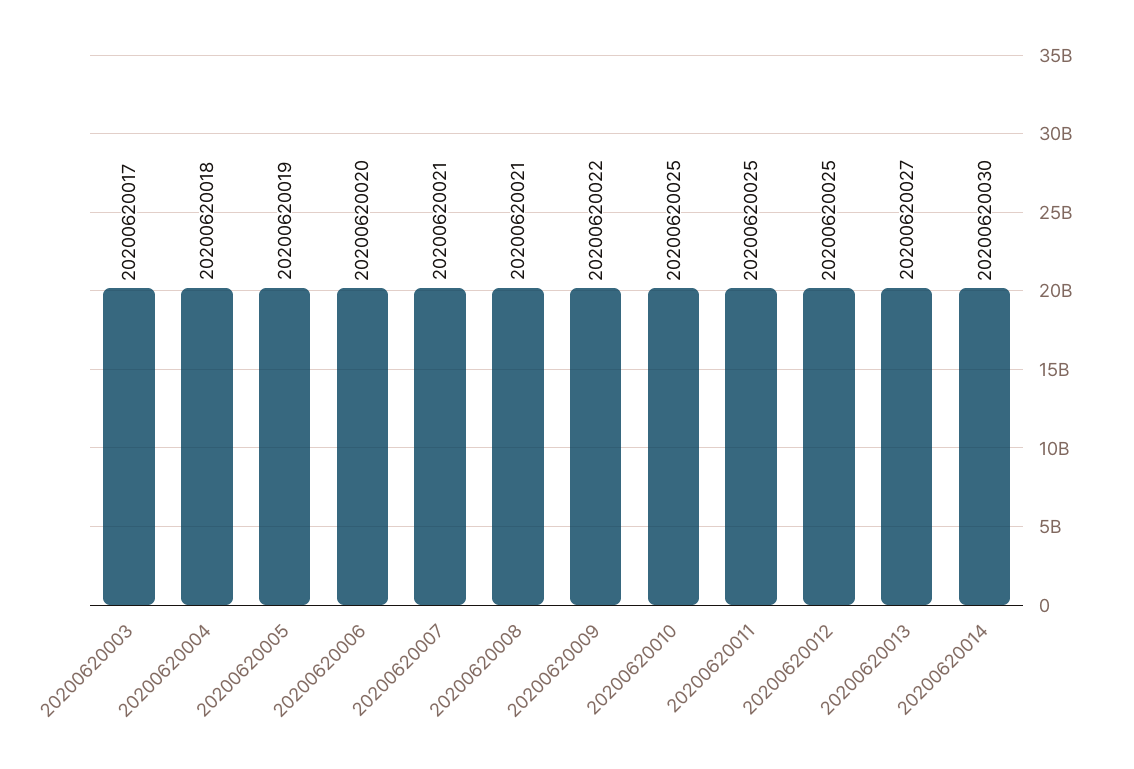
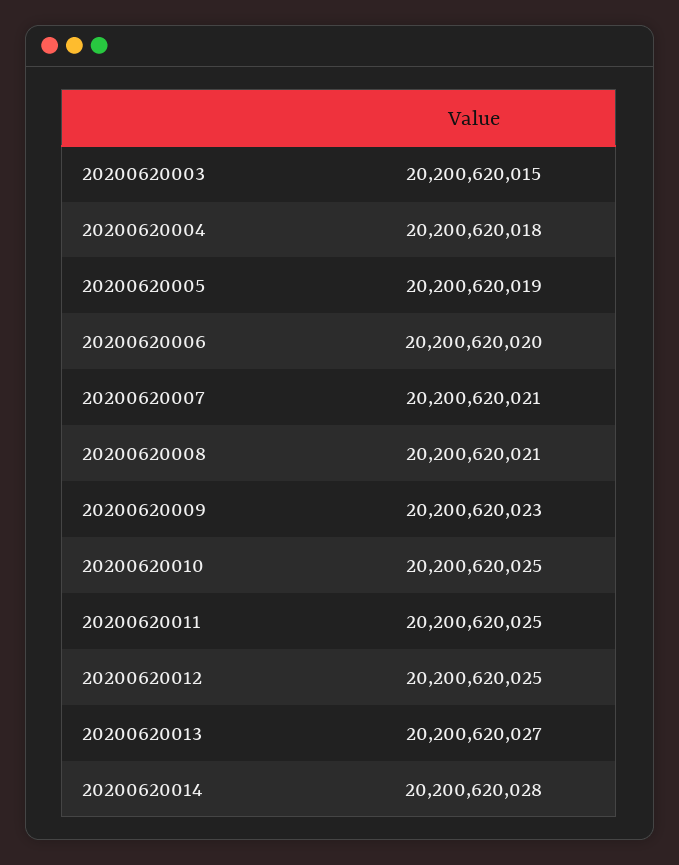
20200620003: 20200620017 -> 20200620015
20200620009: 20200620022 -> 20200620023
20200620014: 20200620030 -> 20200620028

